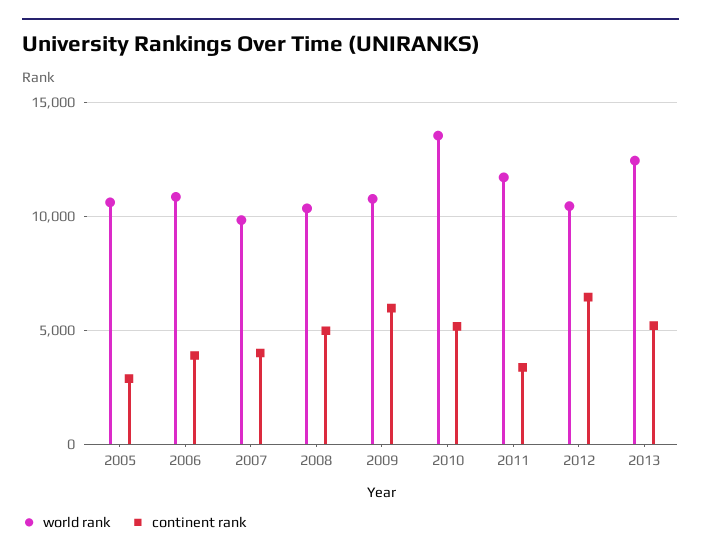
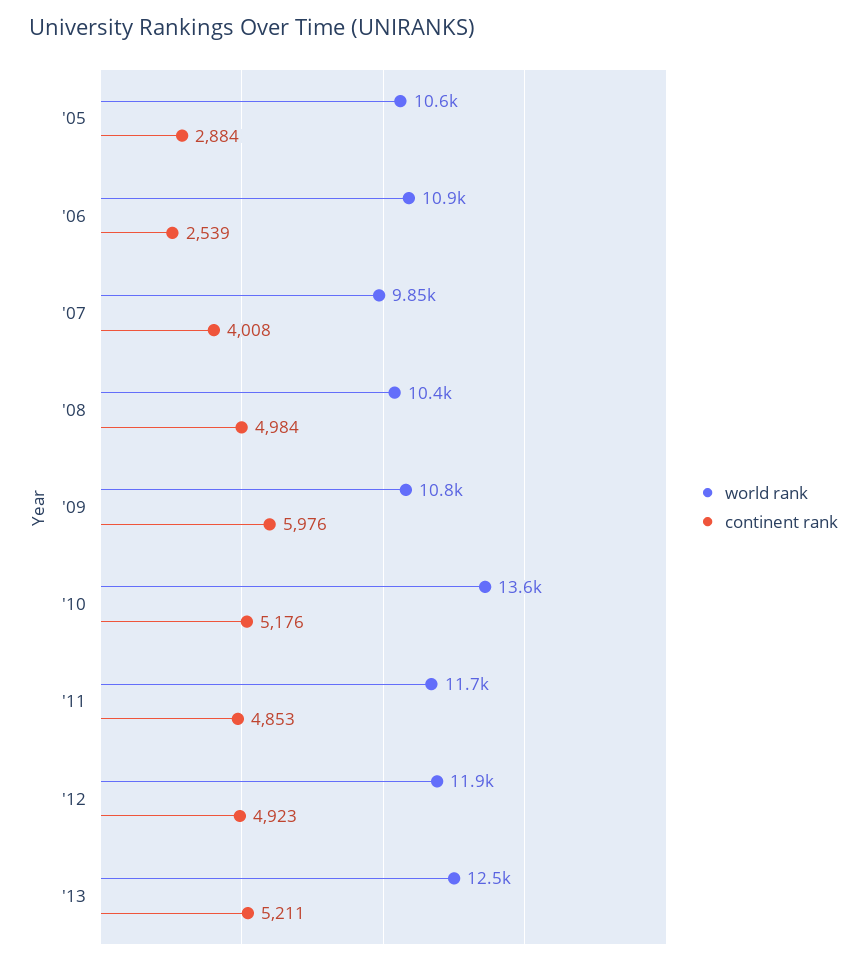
continent rank, 2006: 4000 -> 2539
continent rank, 2011: 3500 -> 4853
world rank, 2012: 10500 -> 11900
continent rank, 2012: 6500 -> 4923

